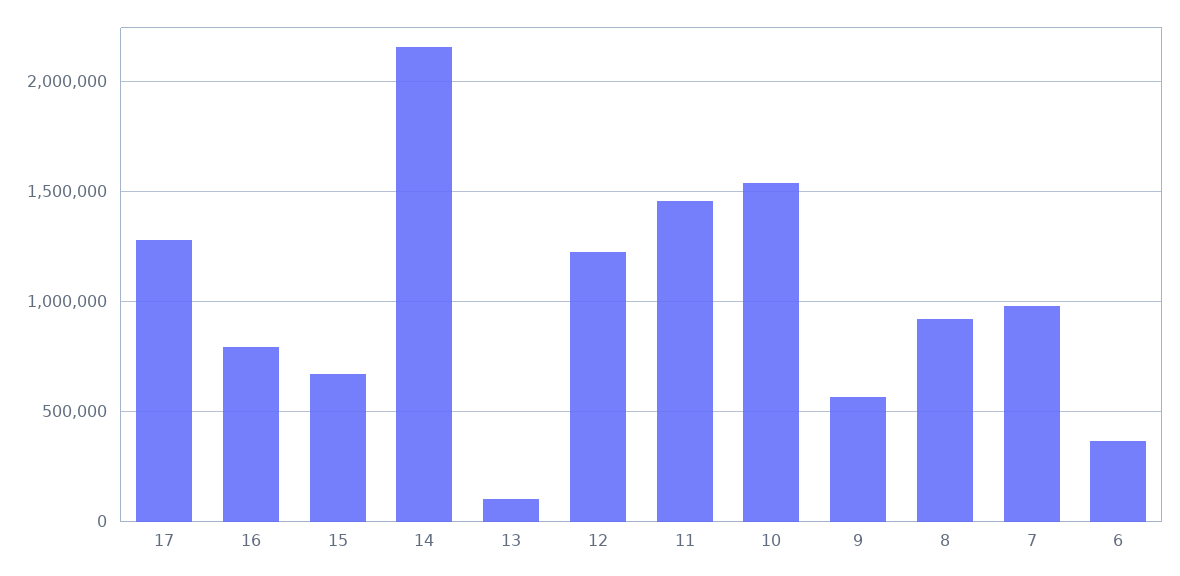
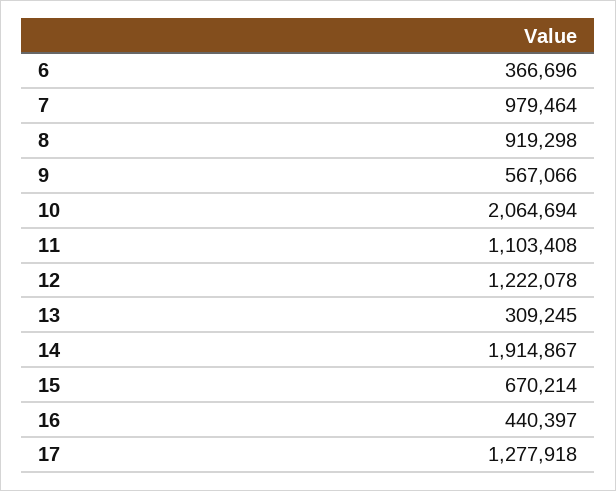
16: 800000 -> 440397
14: 2150000 -> 1914867
13: 100000 -> 309245
11: 1450000 -> 1103408
10: 1550000 -> 2064694

